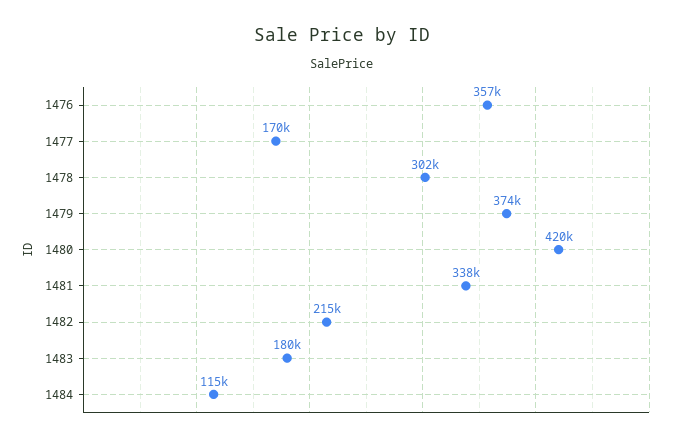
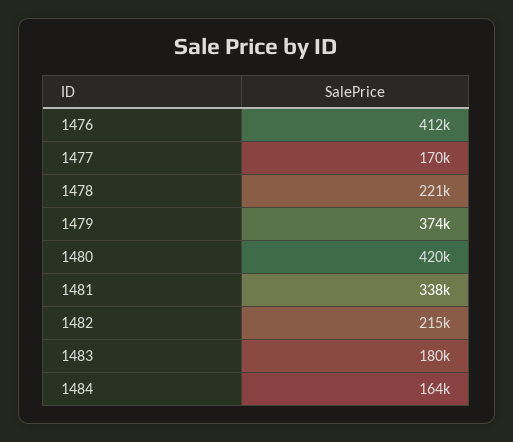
1476: 357000 -> 412000
1478: 302000 -> 221000
1484: 115000 -> 164000

